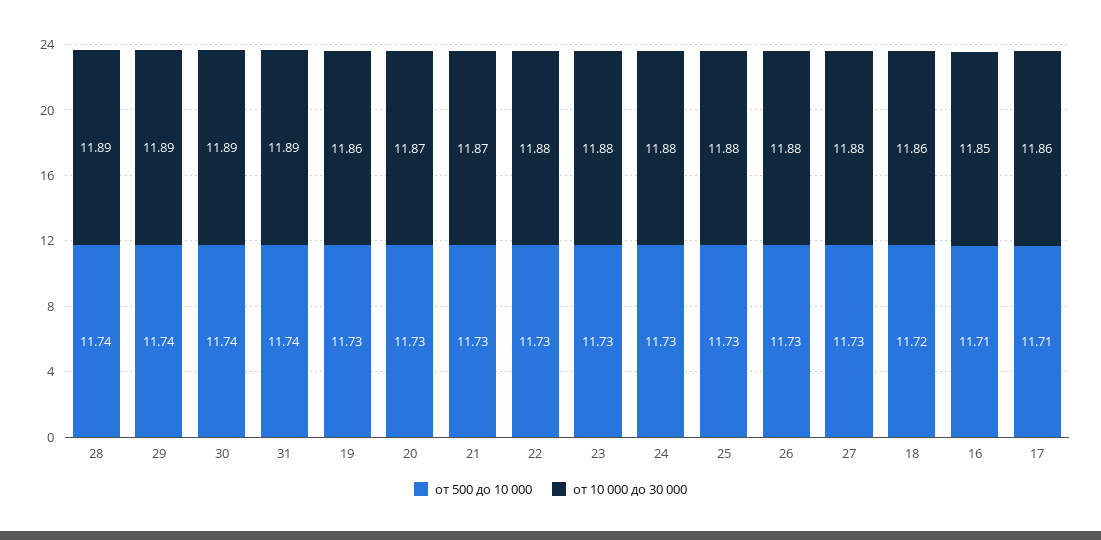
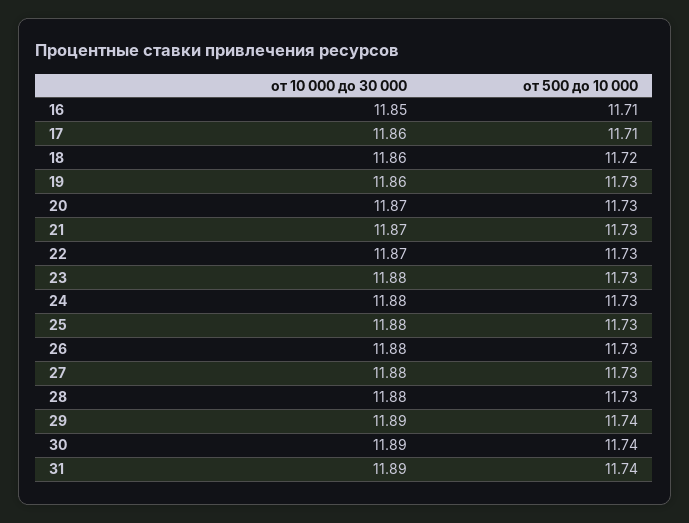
от 500 до 10 000, 28: 11.74 -> 11.73
от 10 000 до 30 000, 28: 11.89 -> 11.88
от 10 000 до 30 000, 22: 11.88 -> 11.87

